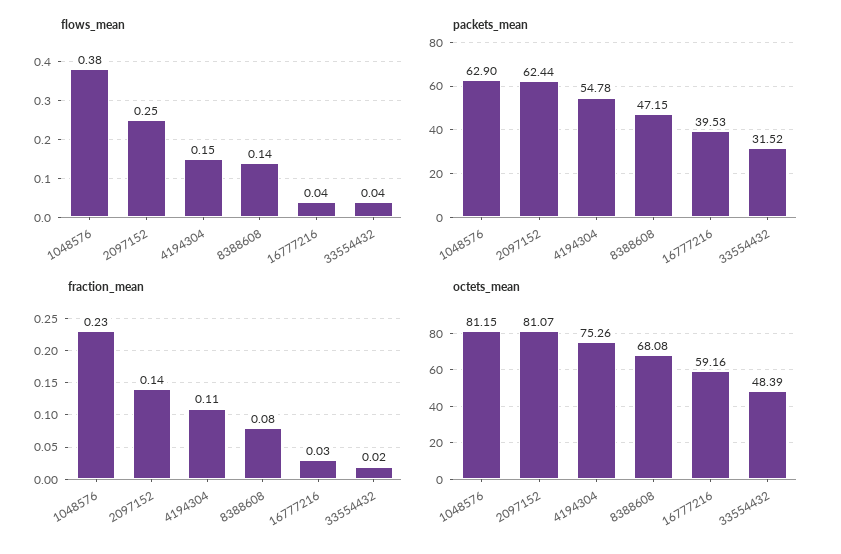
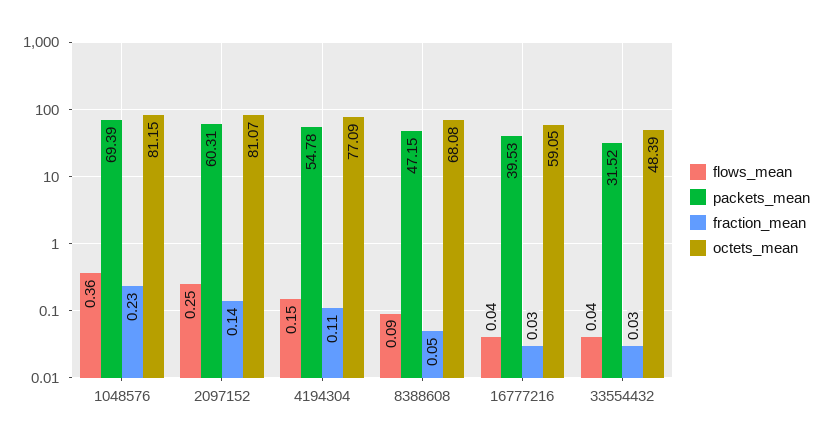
flows_mean, 1048576: 0.38 -> 0.36
flows_mean, 8388608: 0.14 -> 0.09
packets_mean, 1048576: 62.9 -> 69.39
packets_mean, 2097152: 62.44 -> 60.31
fraction_mean, 8388608: 0.08 -> 0.05
fraction_mean, 33554432: 0.02 -> 0.03
octets_mean, 4194304: 75.26 -> 77.09
octets_mean, 16777216: 59.16 -> 59.05

